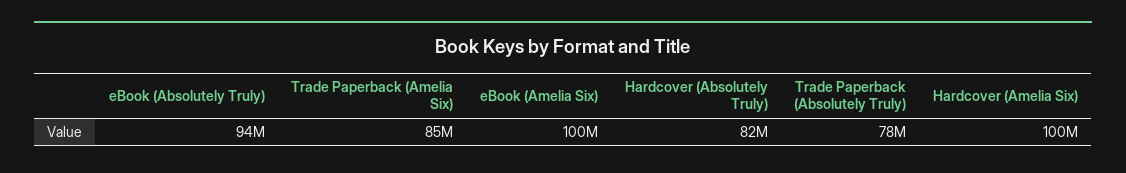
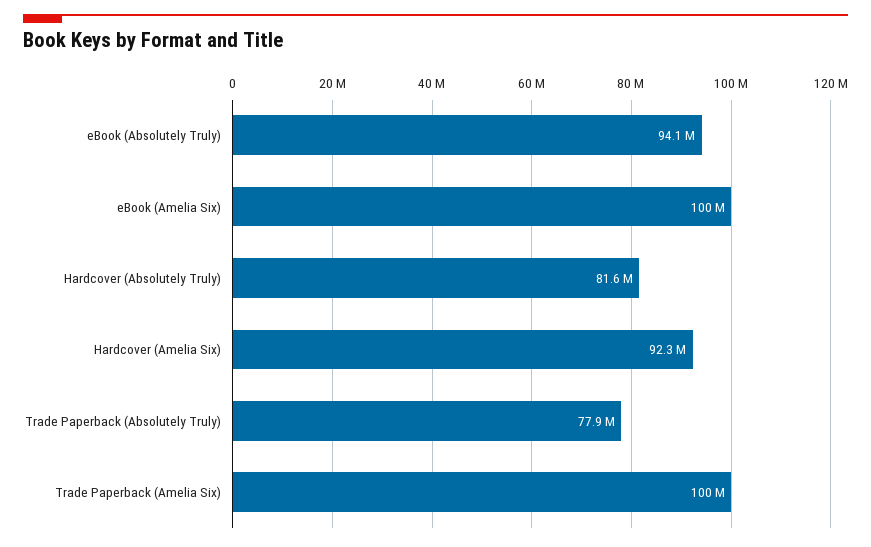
Trade Paperback (Amelia Six): 85000000 -> 100000000
Hardcover (Amelia Six): 100000000 -> 92300000

